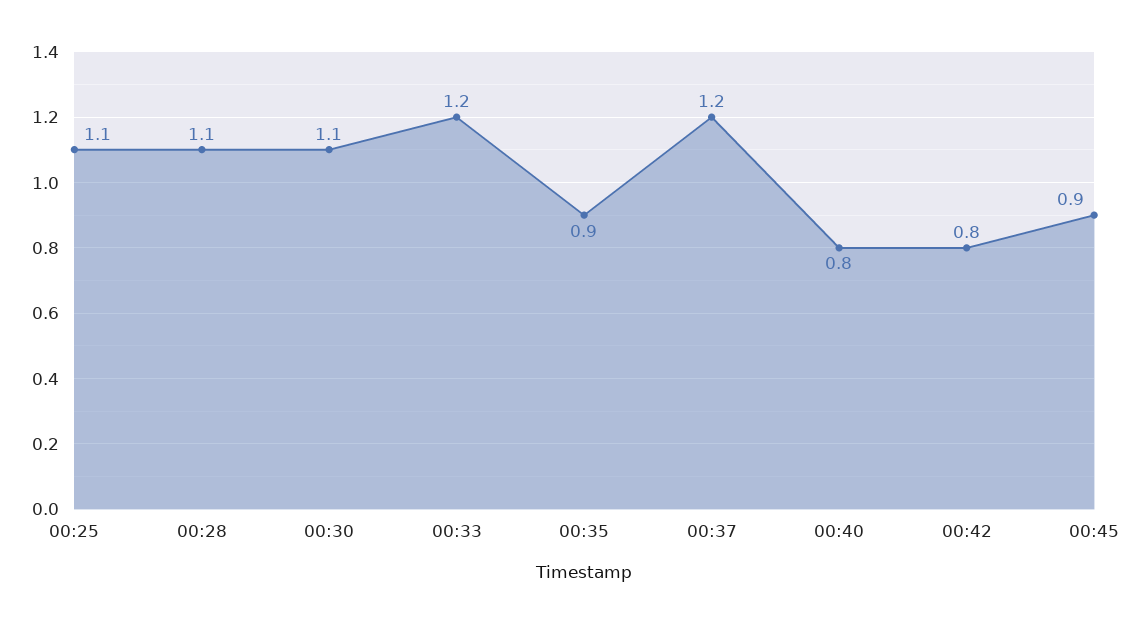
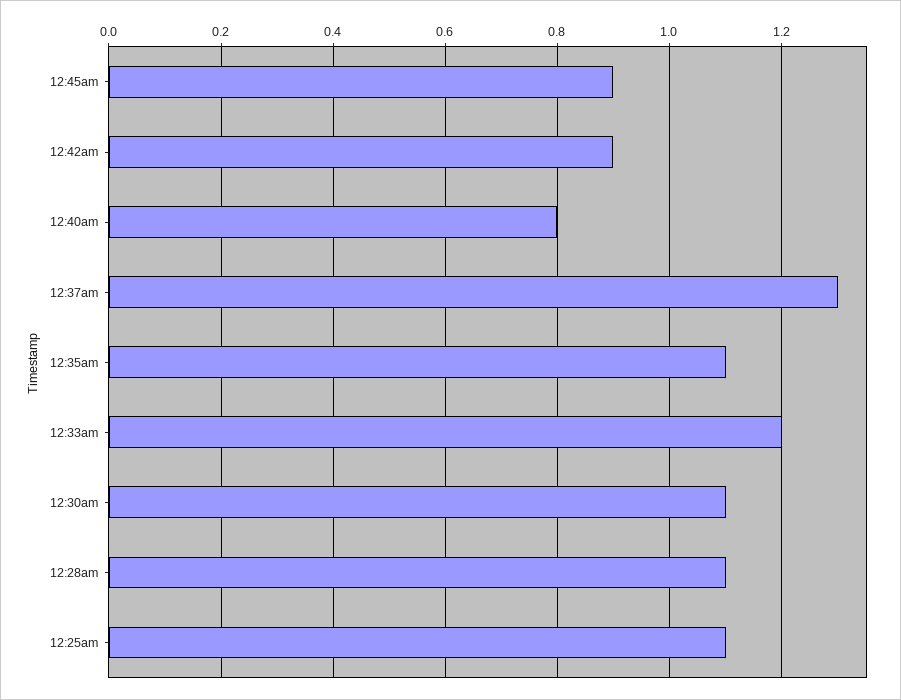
00:35: 0.9 -> 1.1
00:37: 1.2 -> 1.3
00:42: 0.8 -> 0.9

